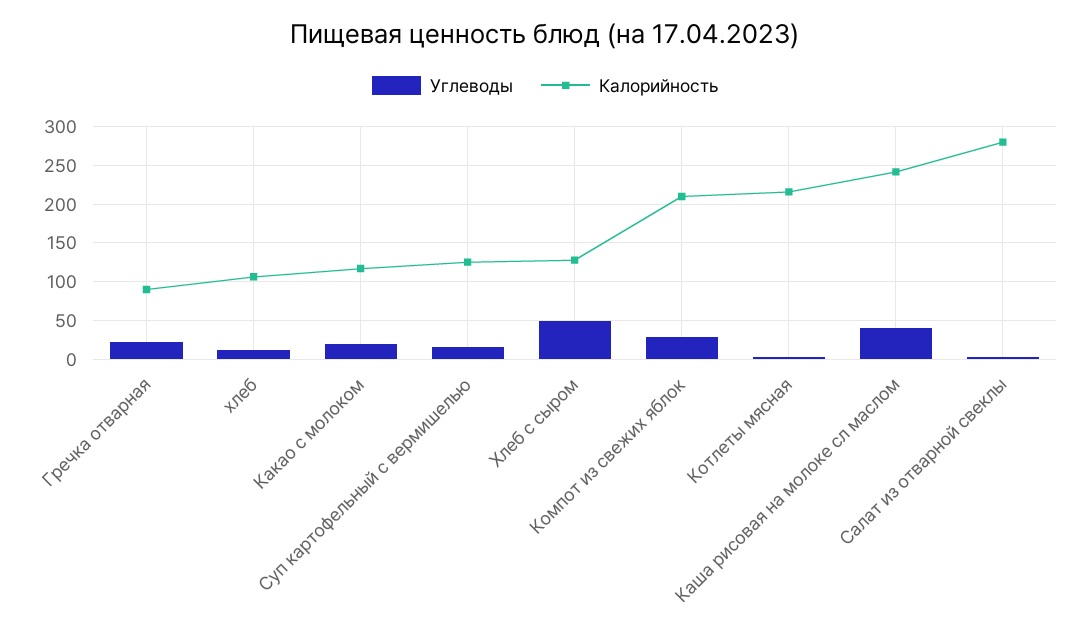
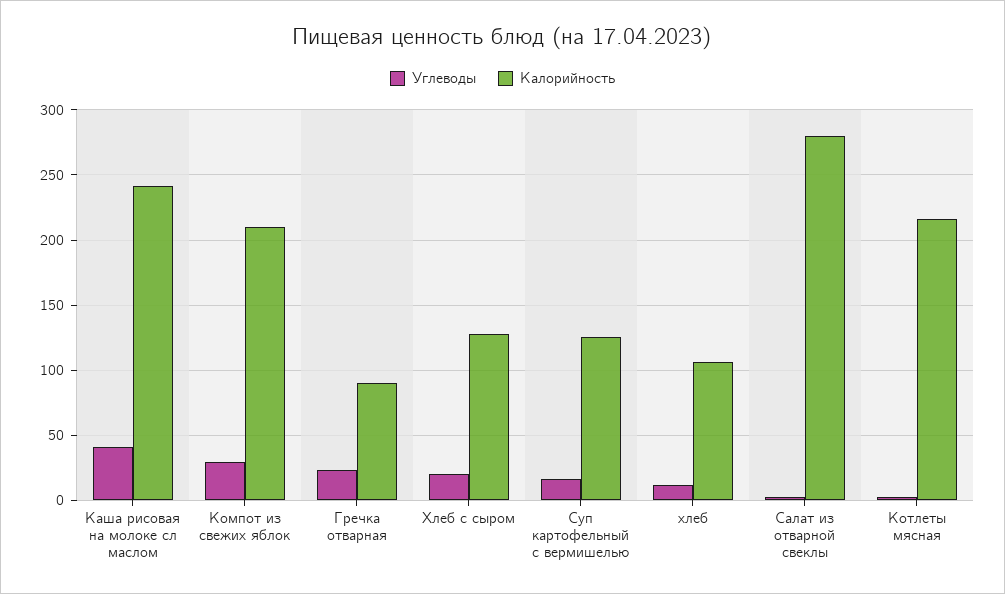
Углеводы, Какао с молоком: 20 -> none
Калорийность, Какао с молоком: 120 -> none
Углеводы, Хлеб с сыром: 50 -> 20

